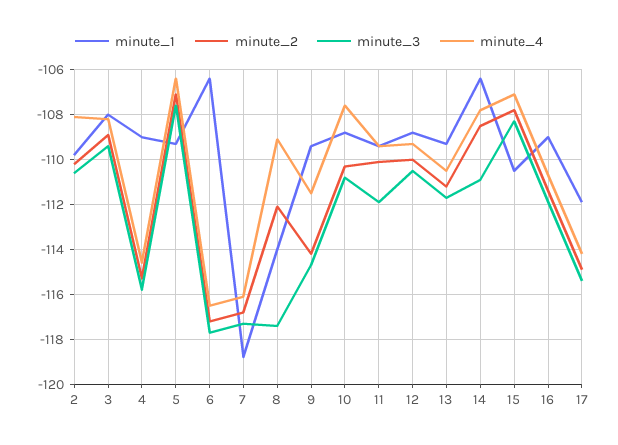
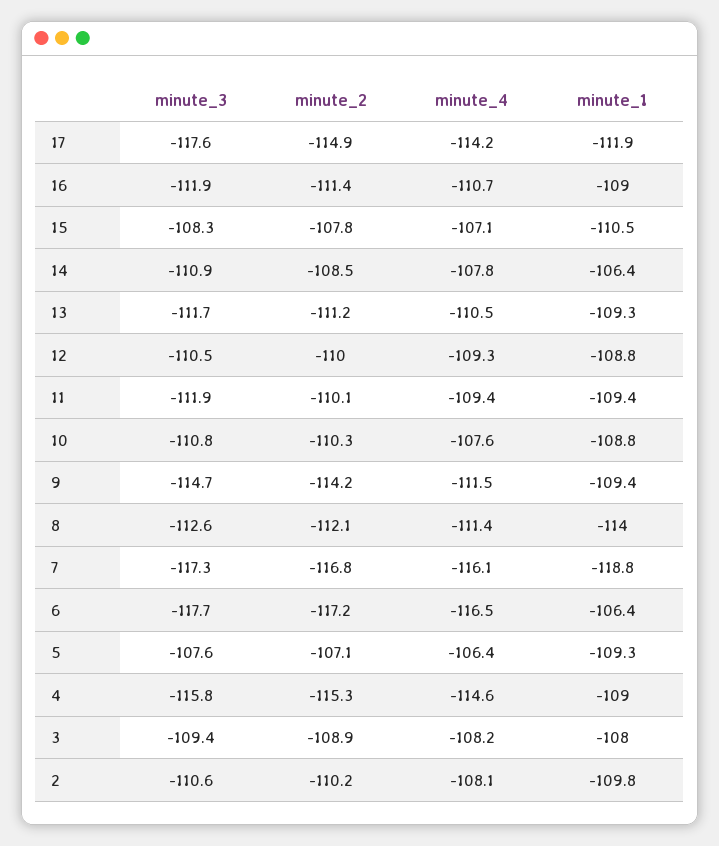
minute_3, 8: -117.5 -> -112.6
minute_4, 8: -109 -> -111.4
minute_3, 17: -115.5 -> -117.6

